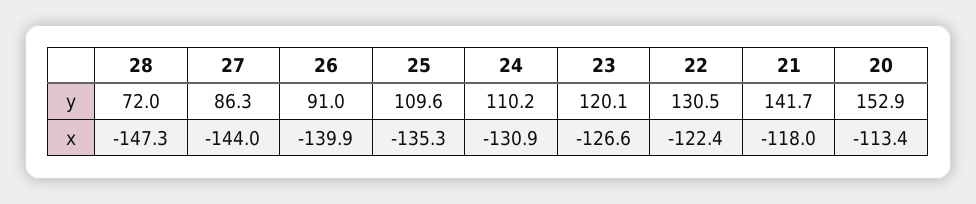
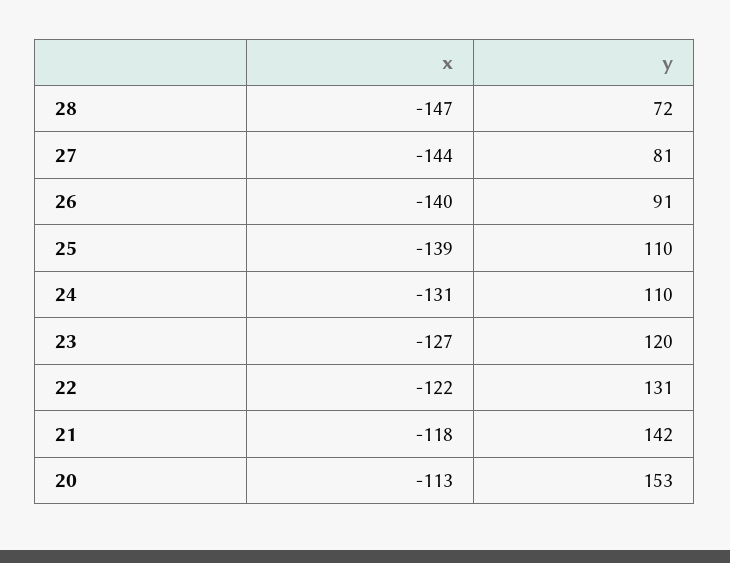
27, y: 86.3 -> 81
25, x: -135.3 -> -139

